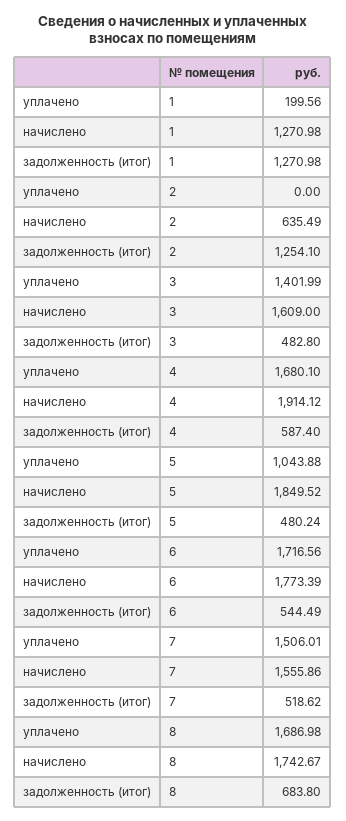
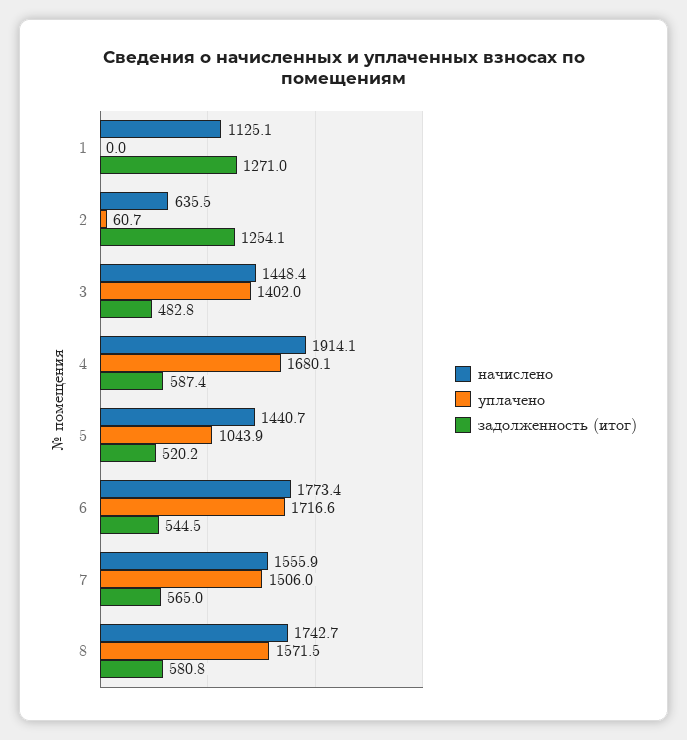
уплачено, 1: 199.56 -> 0
начислено, 1: 1270.98 -> 1125.1
уплачено, 2: 0 -> 60.7
начислено, 3: 1609 -> 1448.4
начислено, 5: 1849.52 -> 1440.7
задолженность (итог), 5: 480.24 -> 520.2
задолженность (итог), 7: 518.62 -> 565
уплачено, 8: 1686.98 -> 1571.5
задолженность (итог), 8: 683.8 -> 580.8

